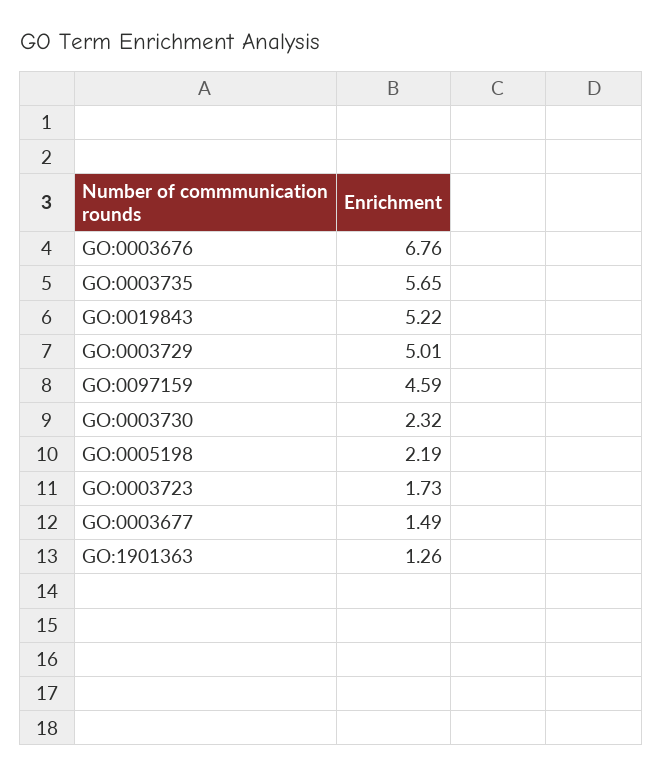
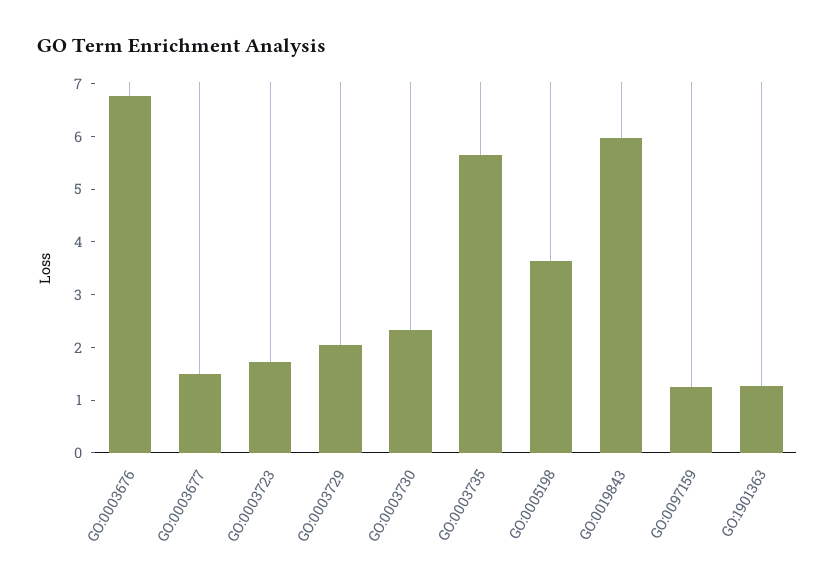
GO:0019843: 5.22 -> 6
GO:0003729: 5.01 -> 2
GO:0097159: 4.59 -> 1.2
GO:0005198: 2.19 -> 3.6

